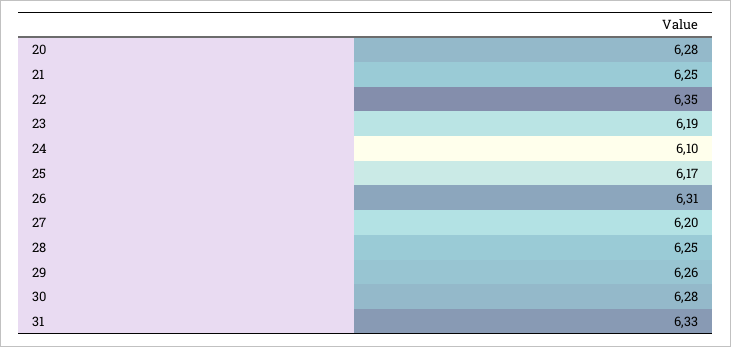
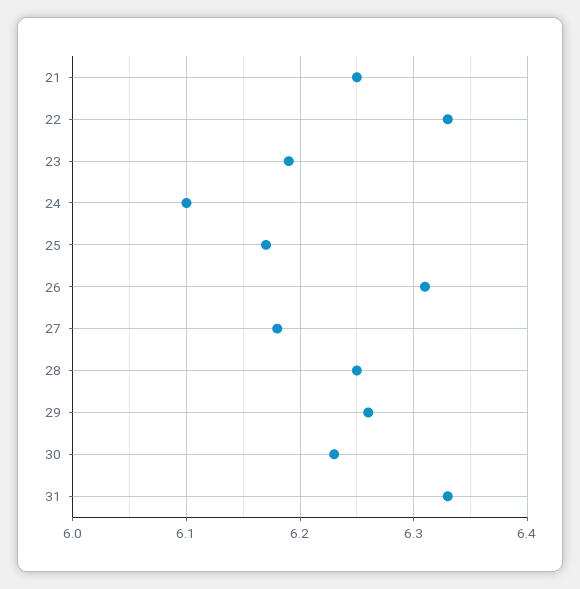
20: 6.28 -> none
22: 6.35 -> 6.33
27: 6.2 -> 6.18
30: 6.28 -> 6.23

